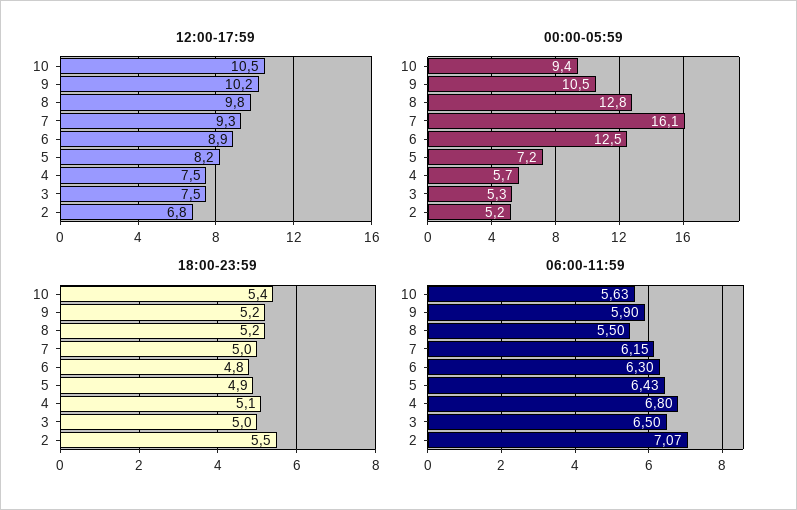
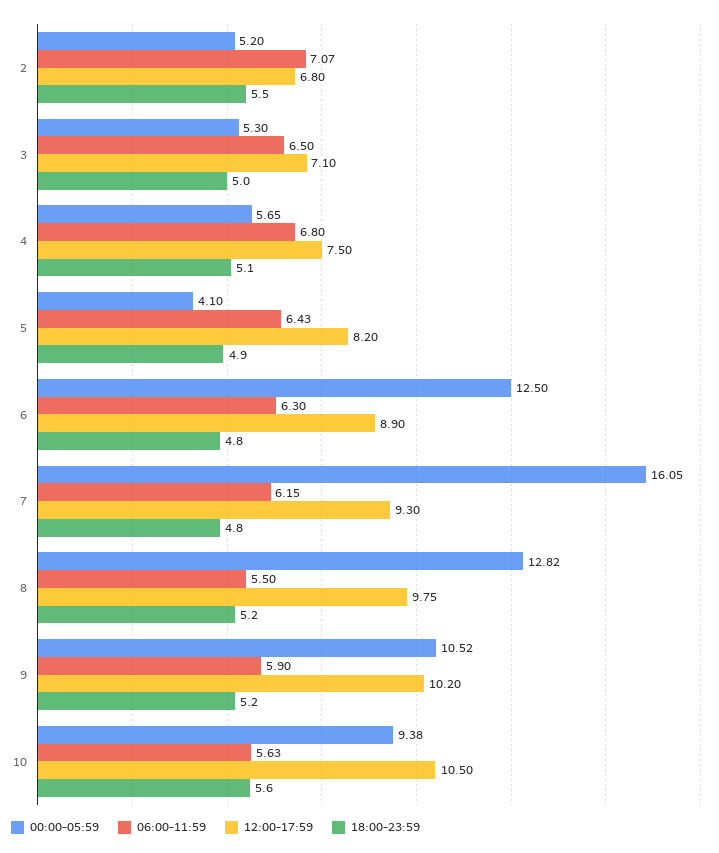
12:00-17:59, 3: 7.5 -> 7.1
00:00-05:59, 5: 7.2 -> 4.1
18:00-23:59, 10: 5.4 -> 5.6
18:00-23:59, 7: 5 -> 4.8

